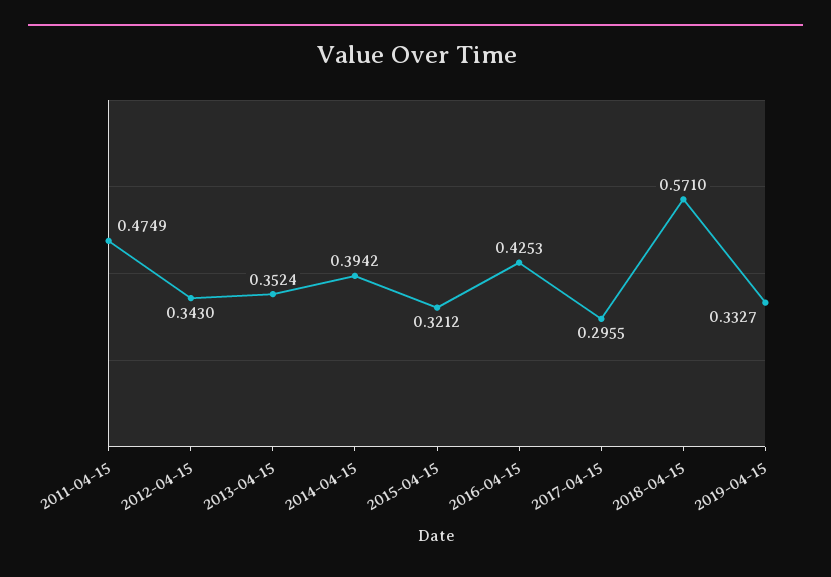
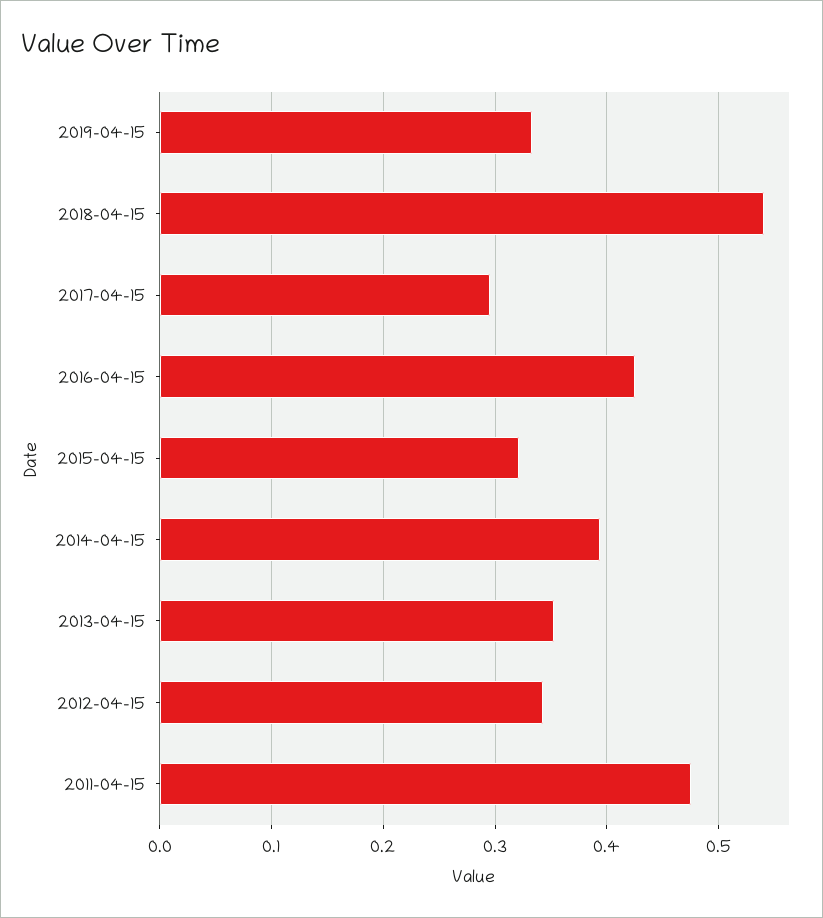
2018-04-15: 0.571 -> 0.54

